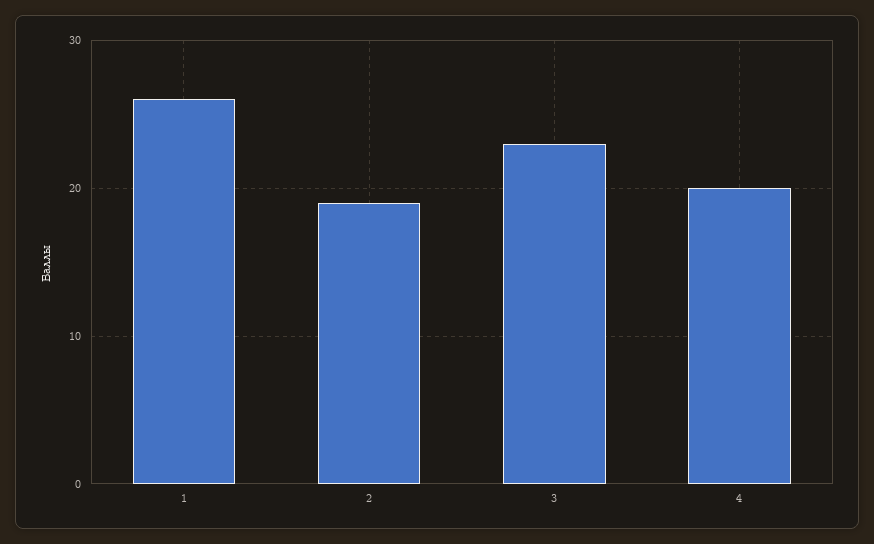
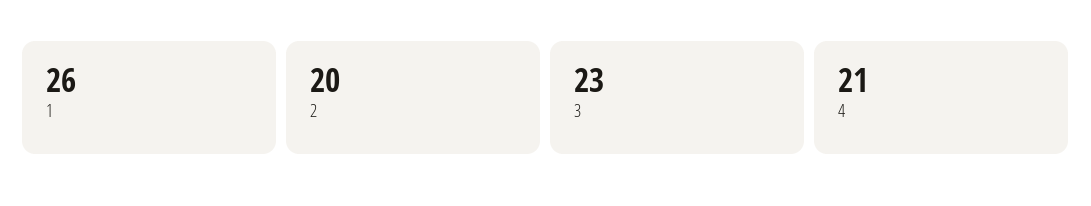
2: 19 -> 20
4: 20 -> 21

